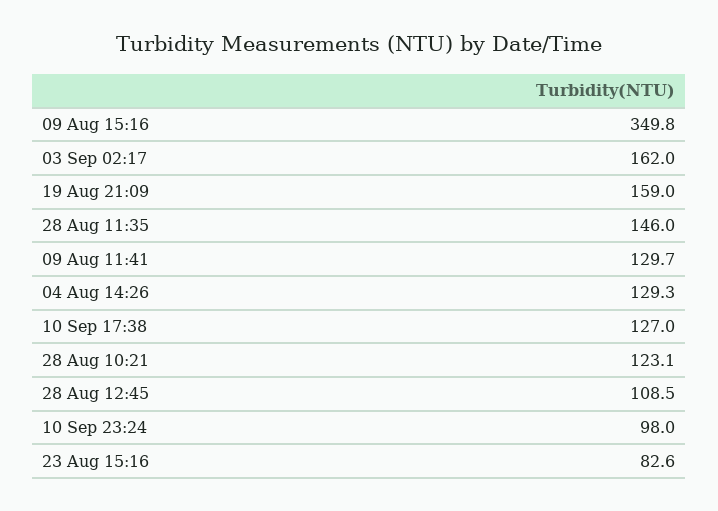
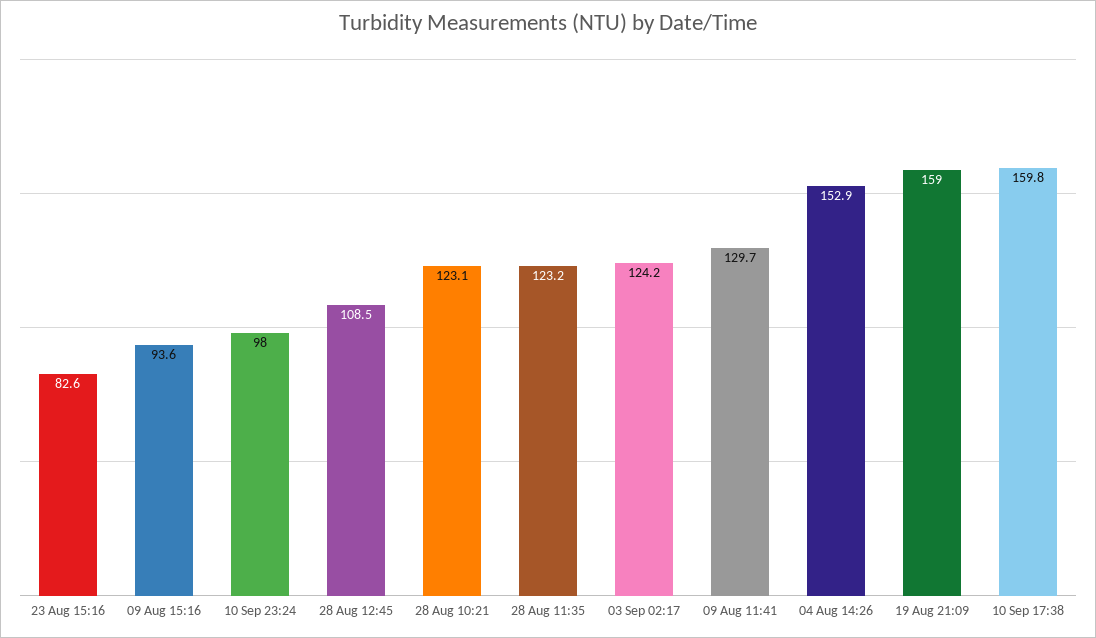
09 Aug 15:16: 349.8 -> 93.6
03 Sep 02:17: 162 -> 124.2
28 Aug 11:35: 146 -> 123.2
04 Aug 14:26: 129.3 -> 152.9
10 Sep 17:38: 127 -> 159.8

